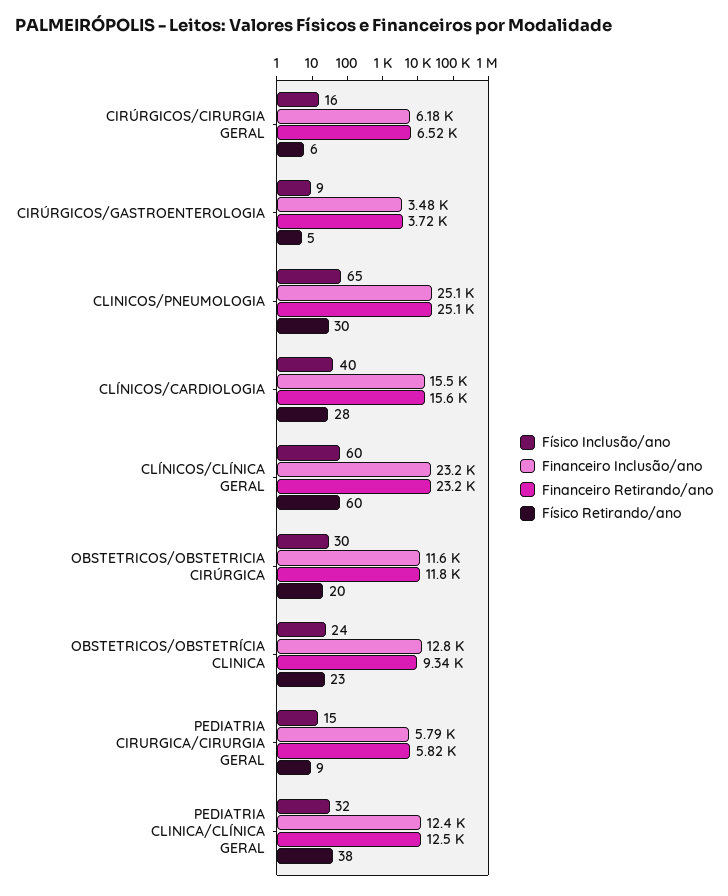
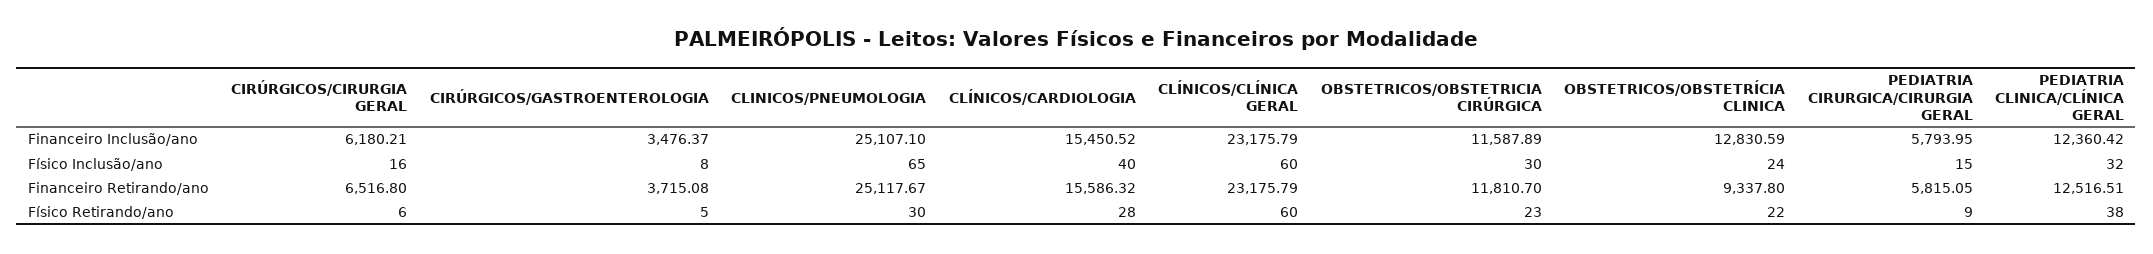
Físico Inclusão/ano, CIRÚRGICOS/GASTROENTEROLOGIA: 9 -> 8
Físico Retirando/ano, OBSTETRICOS/OBSTETRICIA CIRÚRGICA: 20 -> 23
Físico Retirando/ano, OBSTETRICOS/OBSTETRÍCIA CLINICA: 23 -> 22

